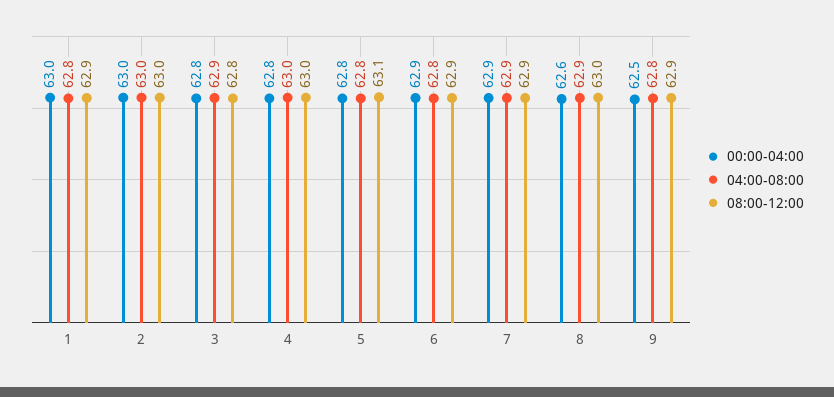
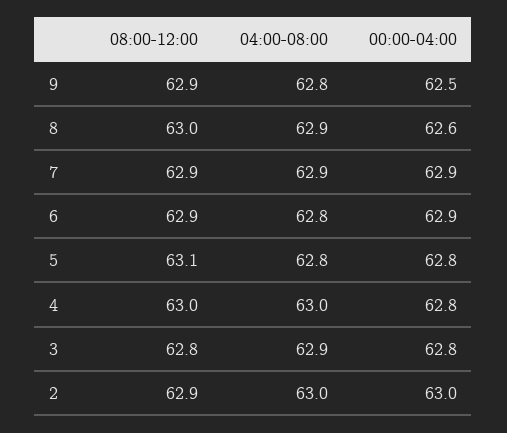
00:00-04:00, 1: 63 -> none
04:00-08:00, 1: 62.8 -> none
08:00-12:00, 1: 62.9 -> none
08:00-12:00, 2: 63 -> 62.9

